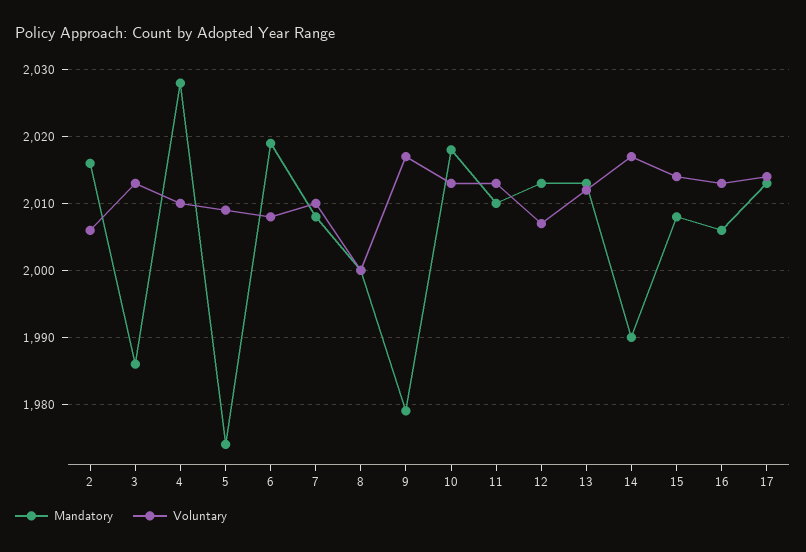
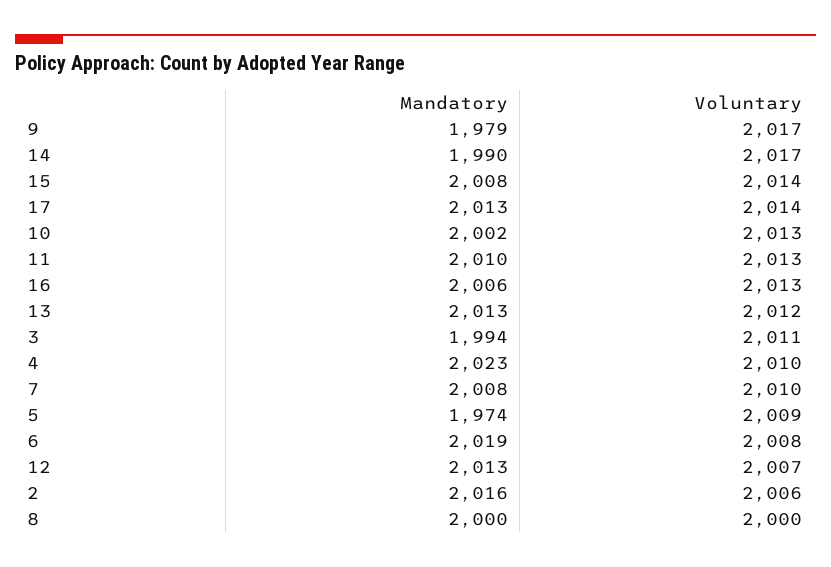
Mandatory, 3: 1986 -> 1994
Voluntary, 3: 2013 -> 2011
Mandatory, 4: 2028 -> 2023
Mandatory, 10: 2018 -> 2002

